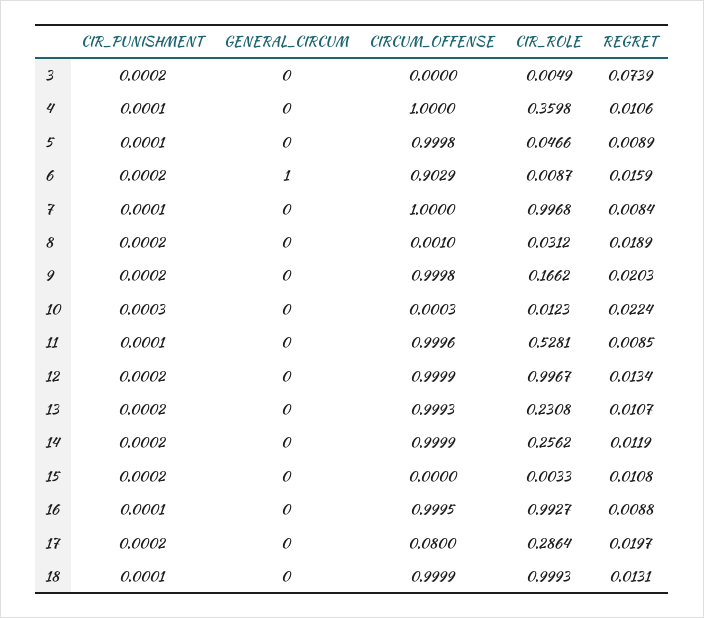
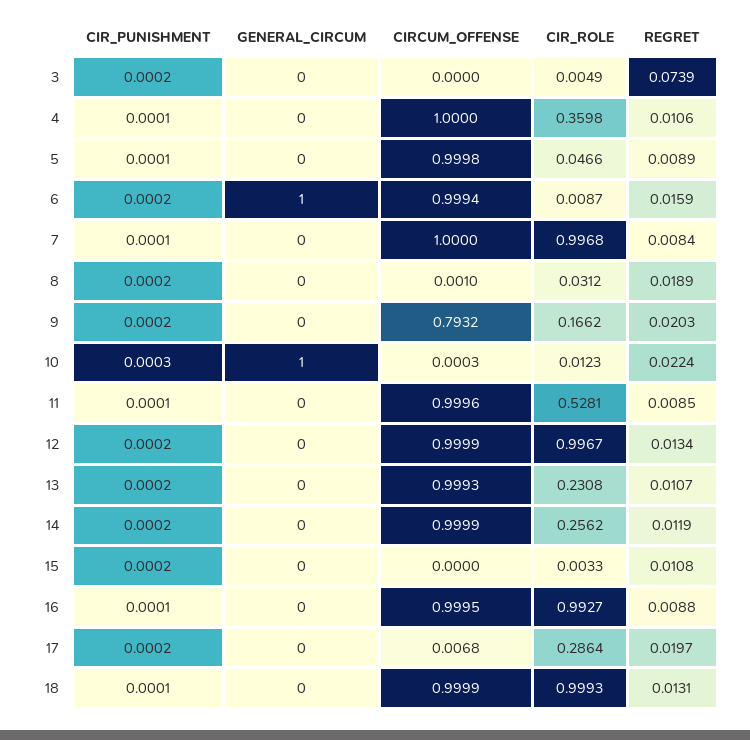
CIRCUM_OFFENSE, 6: 0.9029 -> 0.9994
CIRCUM_OFFENSE, 9: 0.9998 -> 0.7932
GENERAL_CIRCUM, 10: 0 -> 1
CIRCUM_OFFENSE, 17: 0.08 -> 0.0068

